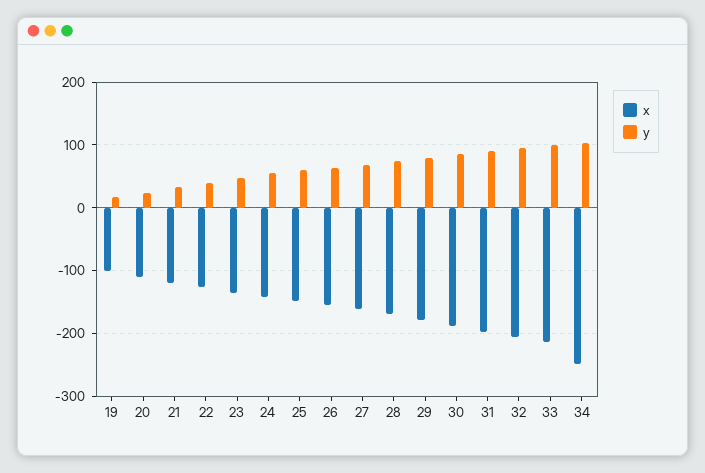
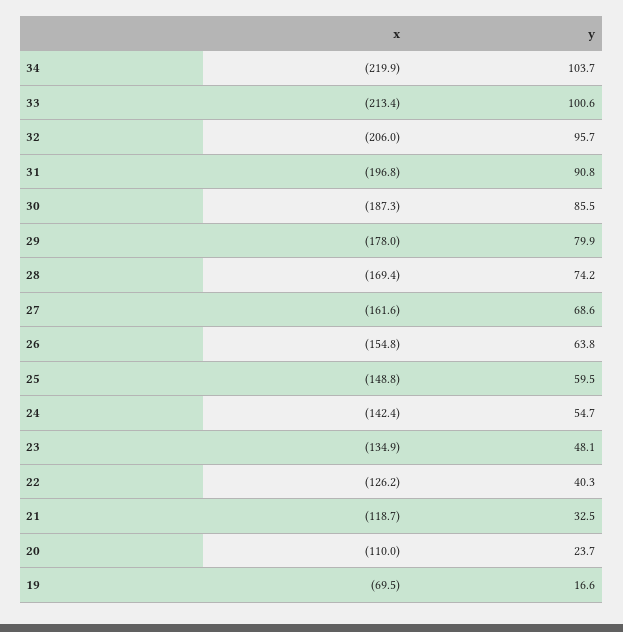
x, 19: -100 -> -69.5
x, 34: -250 -> -219.9

